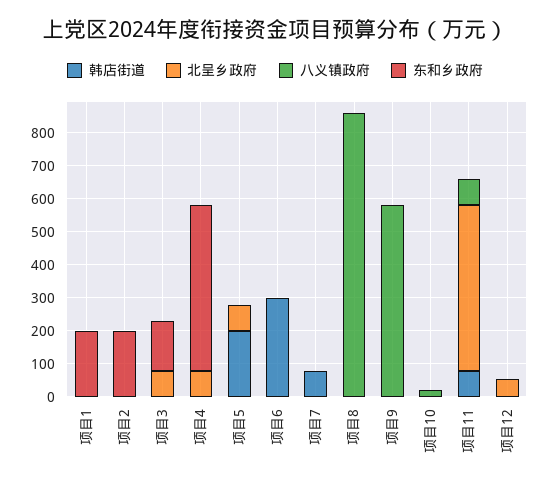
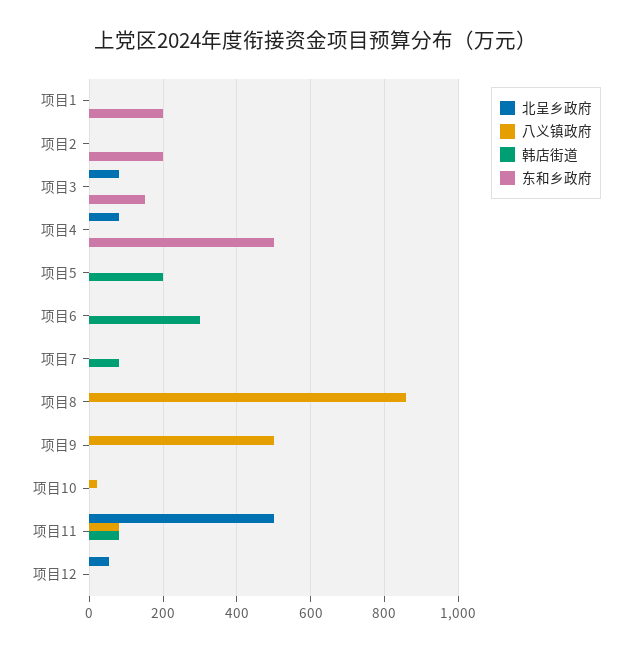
北呈乡政府, 项目5: 75 -> 0
八义镇政府, 项目9: 575 -> 500

